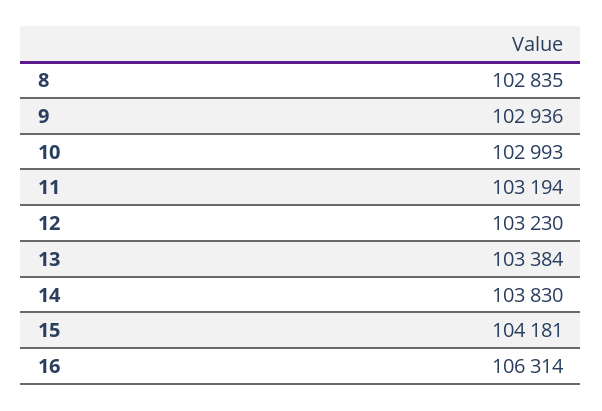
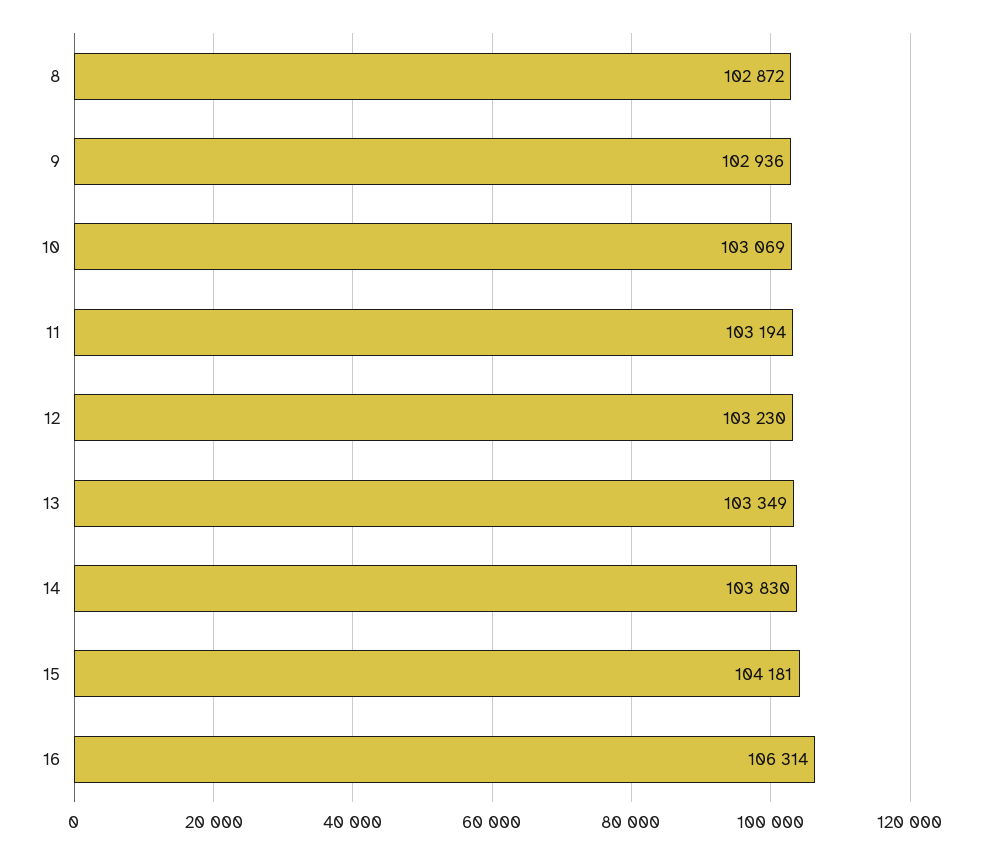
8: 102835 -> 102872
10: 102993 -> 103069
13: 103384 -> 103349

